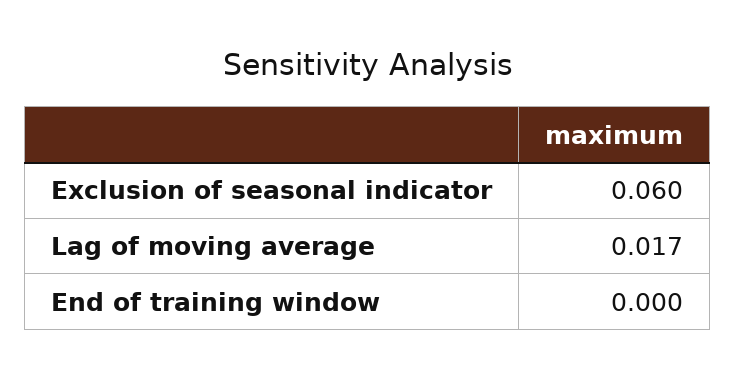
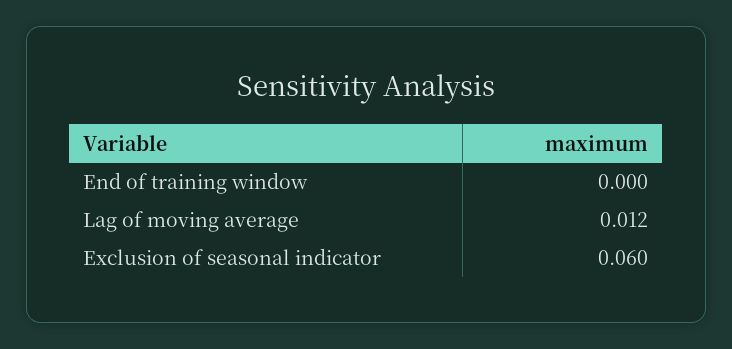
Lag of moving average: 0.017 -> 0.012

